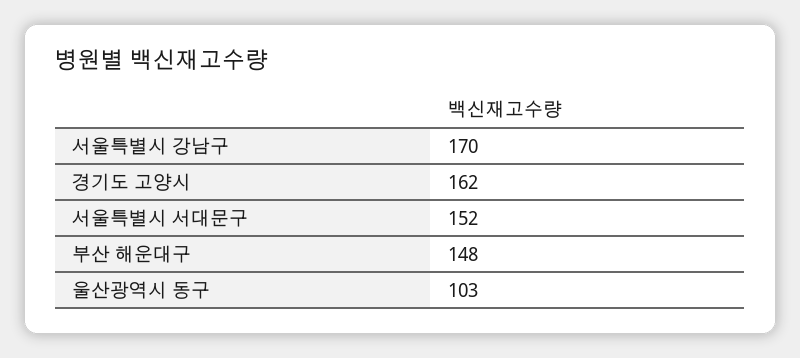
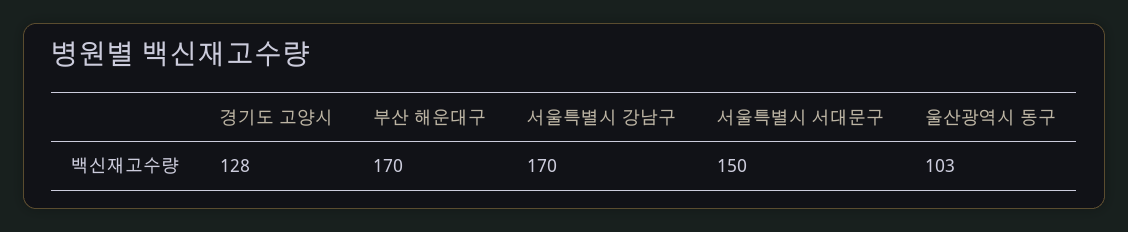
경기도 고양시: 162 -> 128
서울특별시 서대문구: 152 -> 150
부산 해운대구: 148 -> 170

